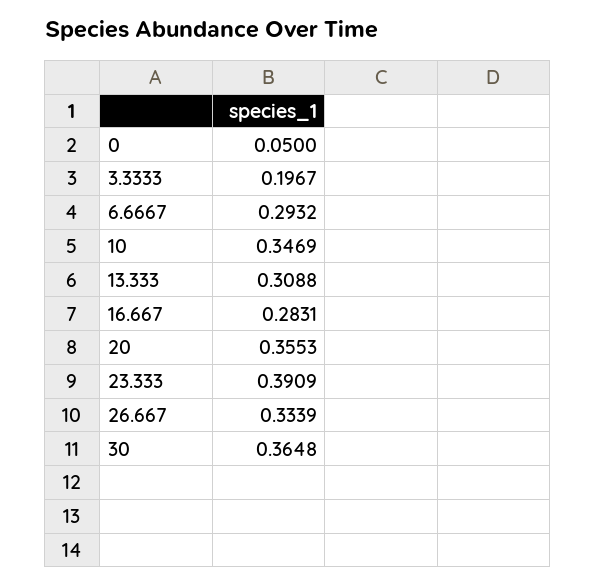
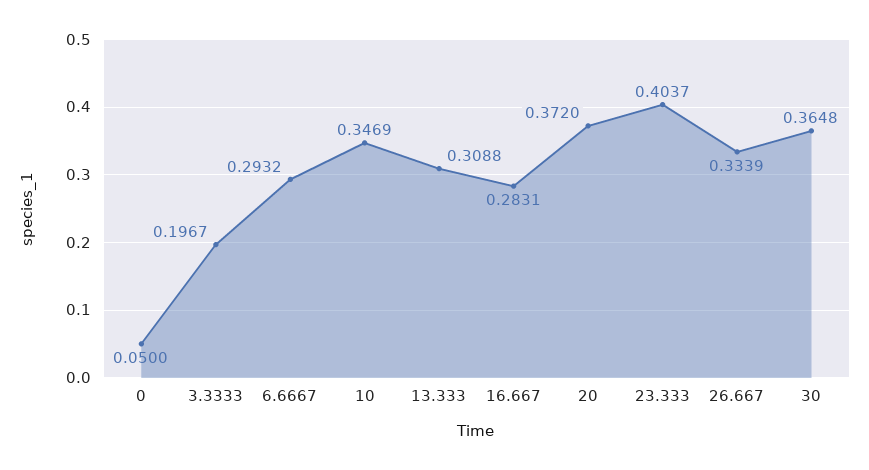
20: 0.3553 -> 0.372
23.333: 0.3909 -> 0.4037

